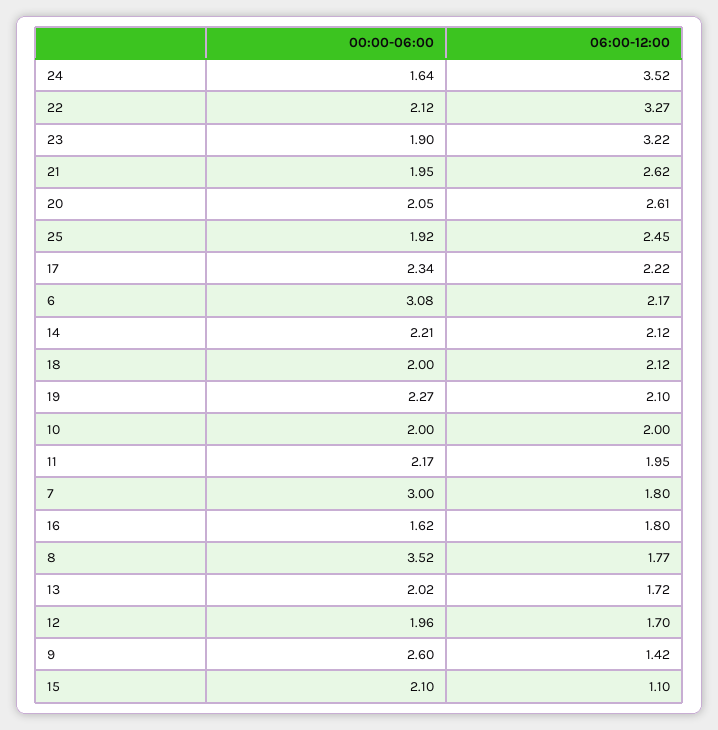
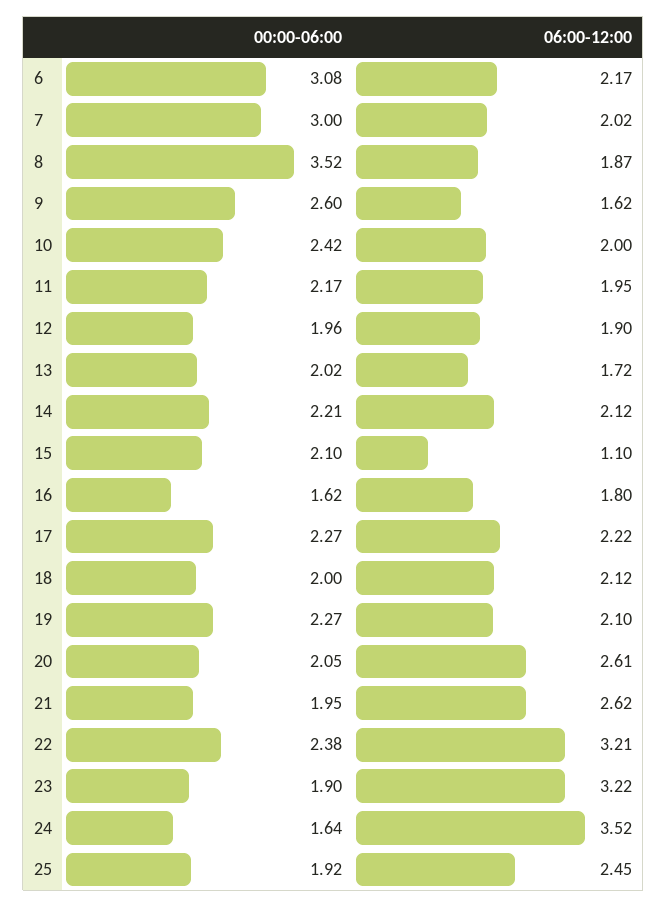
00:00-06:00, 22: 2.12 -> 2.38
06:00-12:00, 22: 3.27 -> 3.21
00:00-06:00, 17: 2.34 -> 2.27
00:00-06:00, 10: 2 -> 2.42
06:00-12:00, 7: 1.8 -> 2.02
06:00-12:00, 8: 1.77 -> 1.87
06:00-12:00, 12: 1.7 -> 1.9
06:00-12:00, 9: 1.42 -> 1.62

